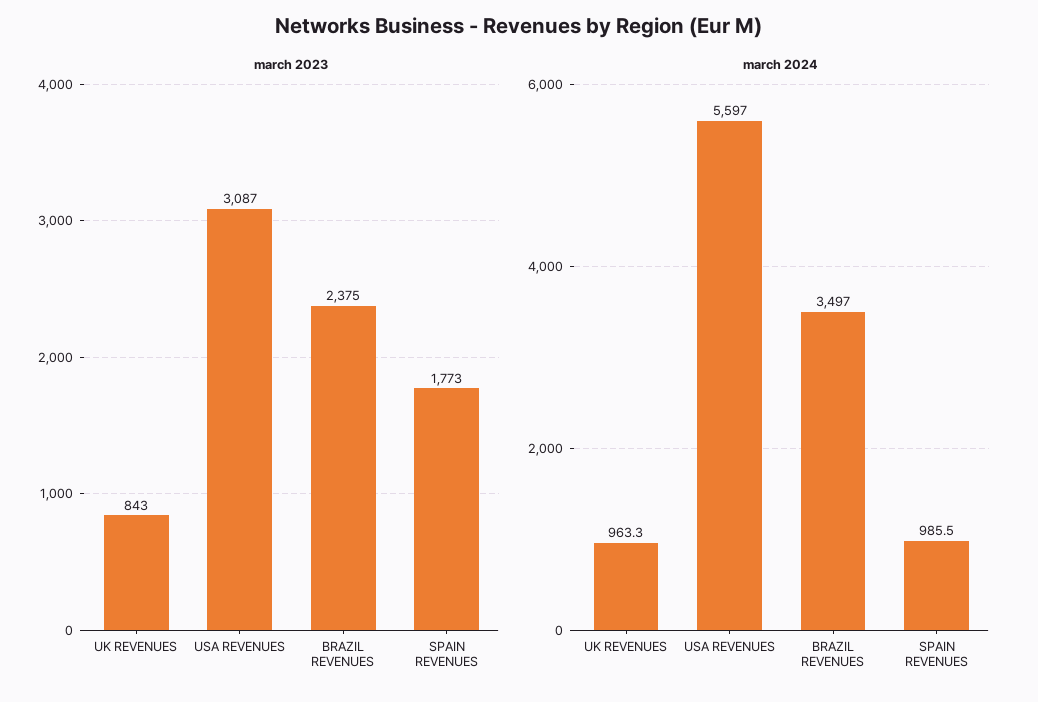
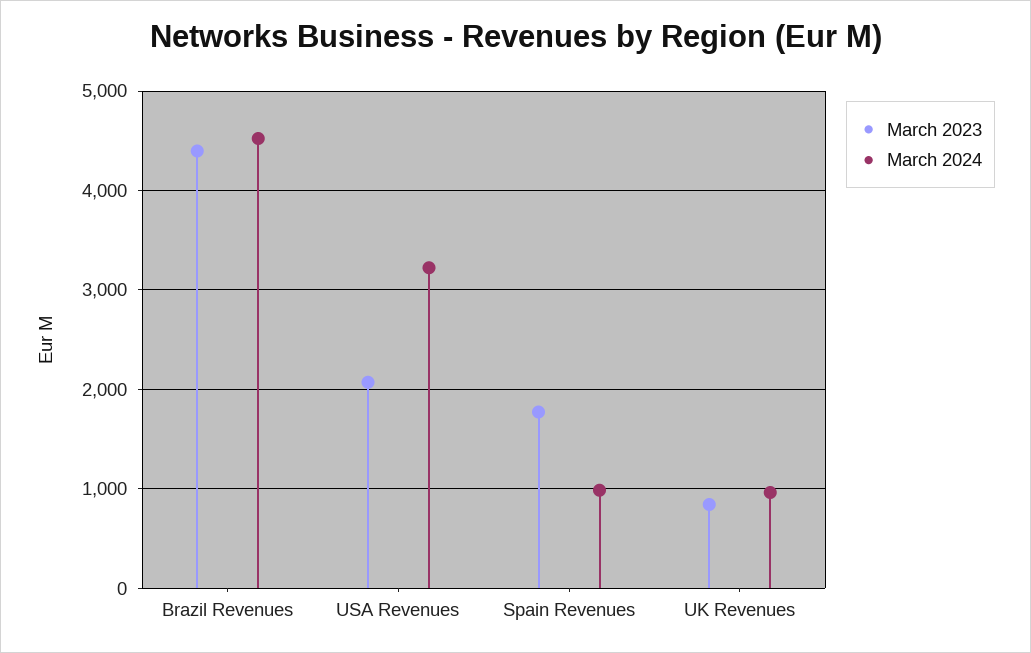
march 2023, USA REVENUES: 3087 -> 2100
march 2023, BRAZIL REVENUES: 2375 -> 4400
march 2024, USA REVENUES: 5597 -> 3200
march 2024, BRAZIL REVENUES: 3497 -> 4500

